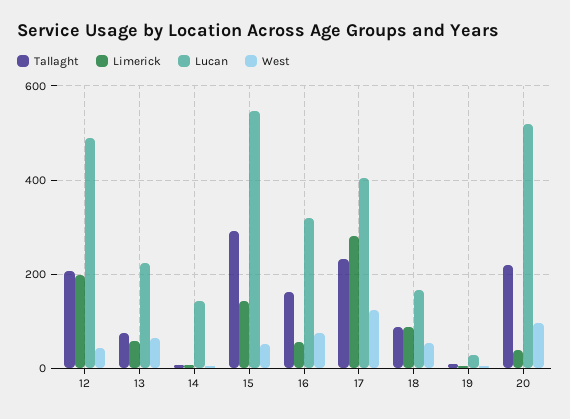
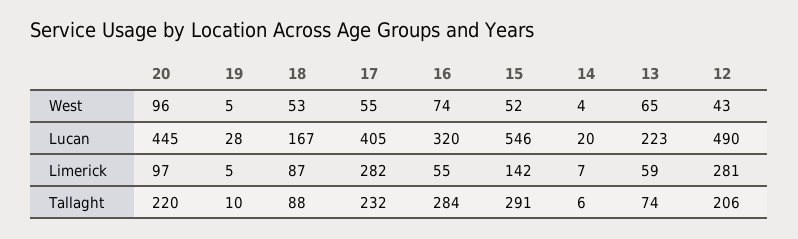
Limerick, 12: 200 -> 281
Lucan, 14: 140 -> 20
Tallaght, 16: 160 -> 284
West, 17: 120 -> 55
Limerick, 20: 40 -> 97
Lucan, 20: 520 -> 445

